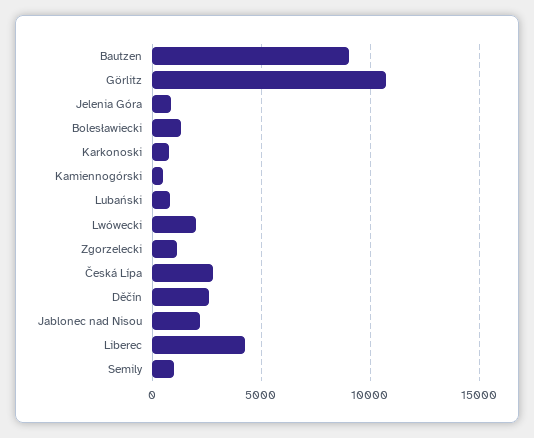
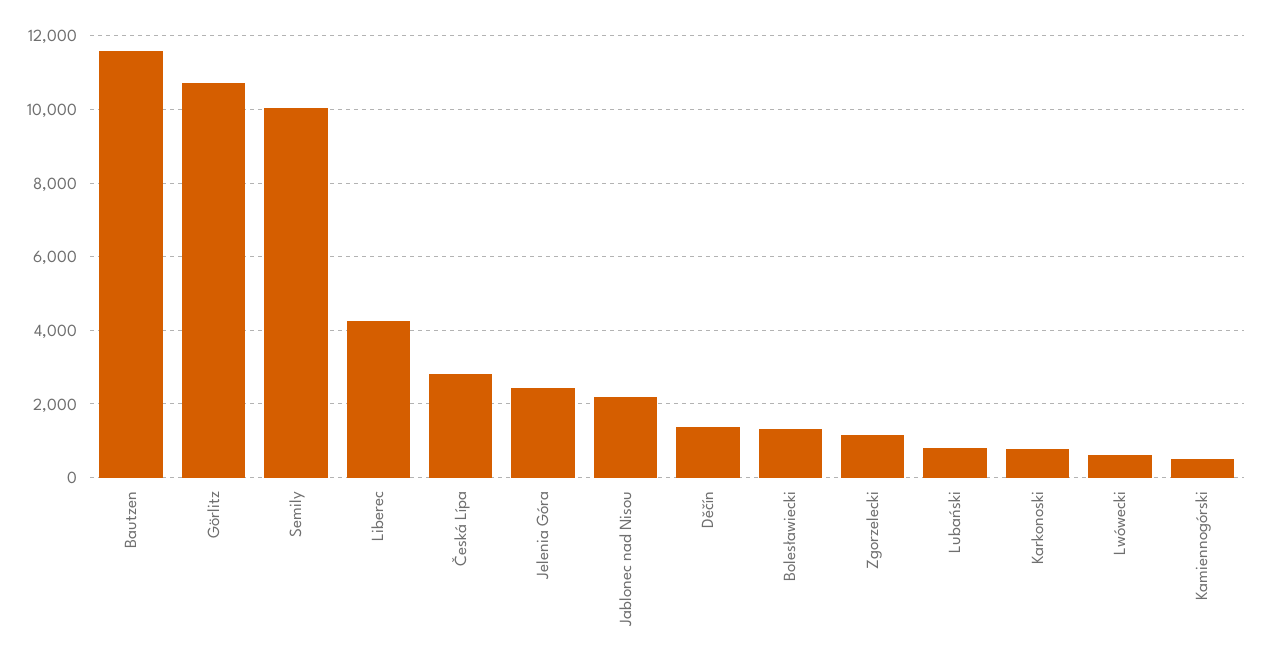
Bautzen: 9000 -> 11600
Jelenia Góra: 1000 -> 2400
Lwówecki: 2000 -> 600
Děčín: 2500 -> 1400
Semily: 1000 -> 10000

